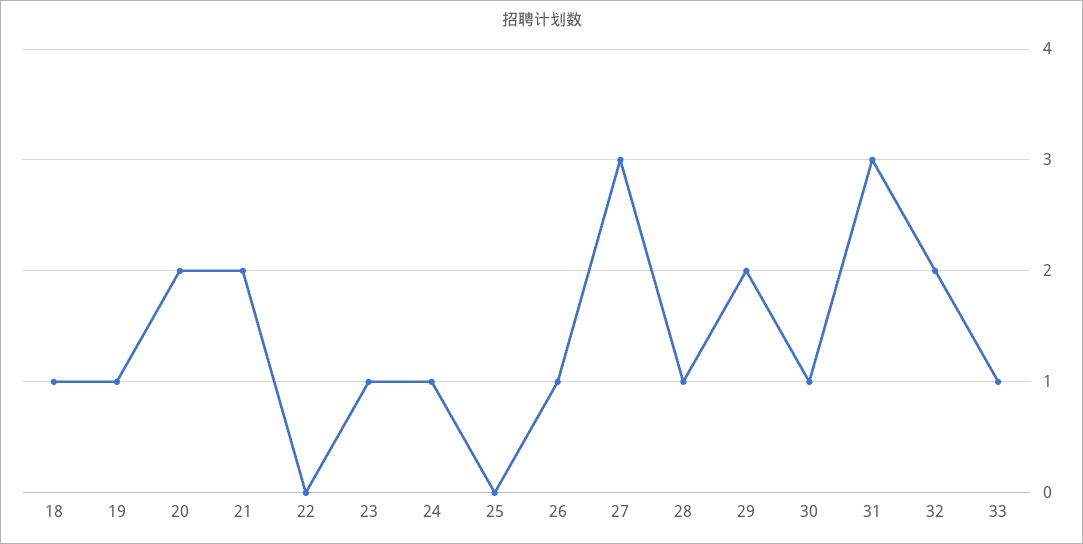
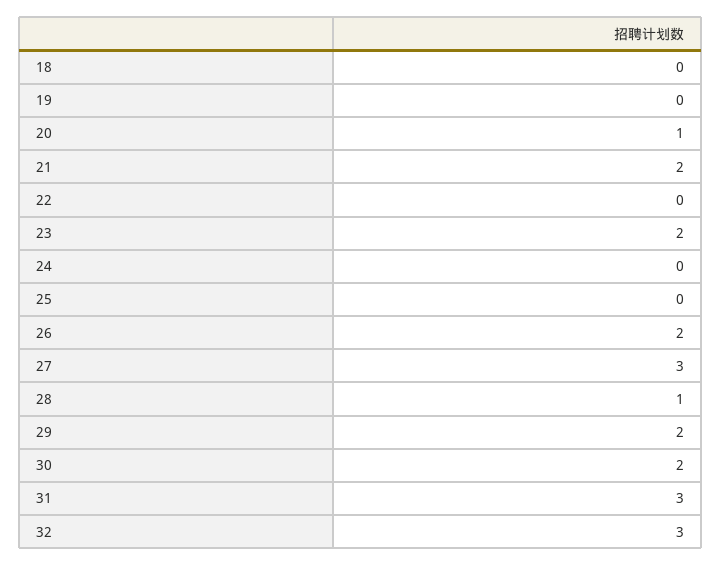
18: 1 -> 0
19: 1 -> 0
20: 2 -> 1
23: 1 -> 2
24: 1 -> 0
26: 1 -> 2
30: 1 -> 2
32: 2 -> 3
33: 1 -> none

